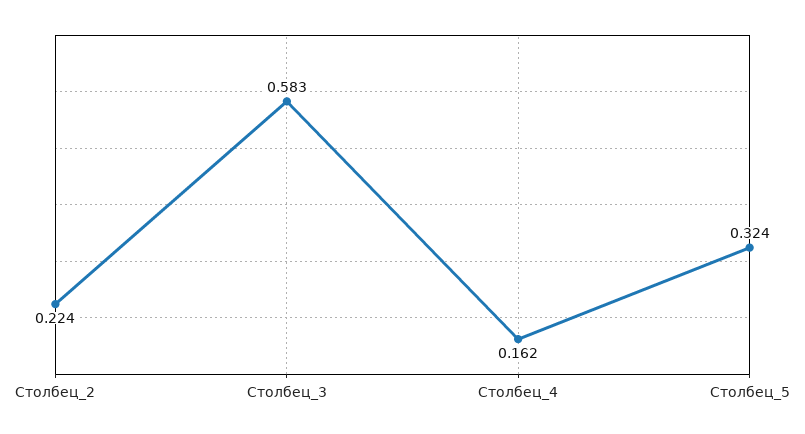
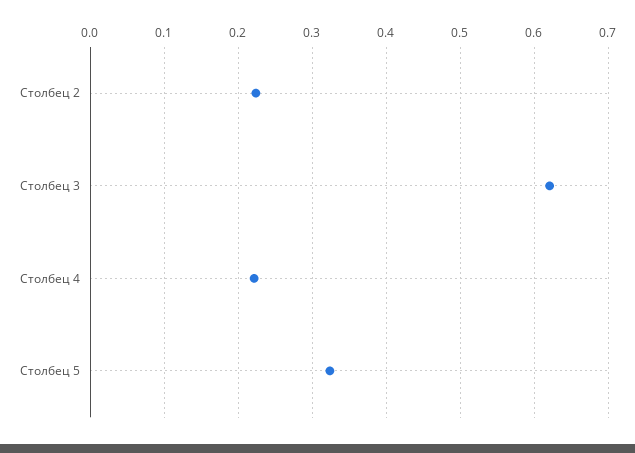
Столбец_3: 0.583 -> 0.62
Столбец_4: 0.162 -> 0.22

